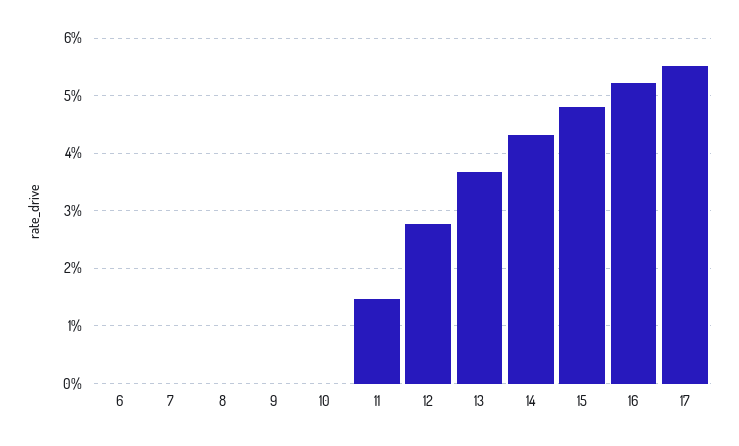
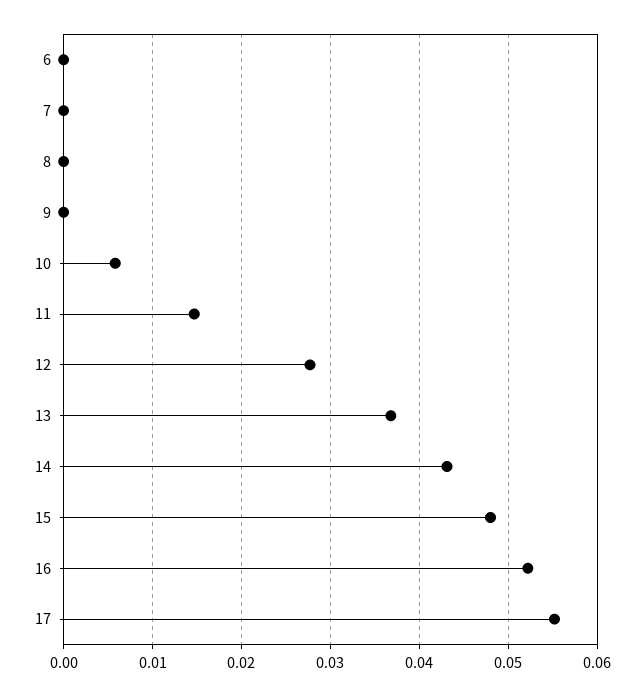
10: 0 -> 0.006

